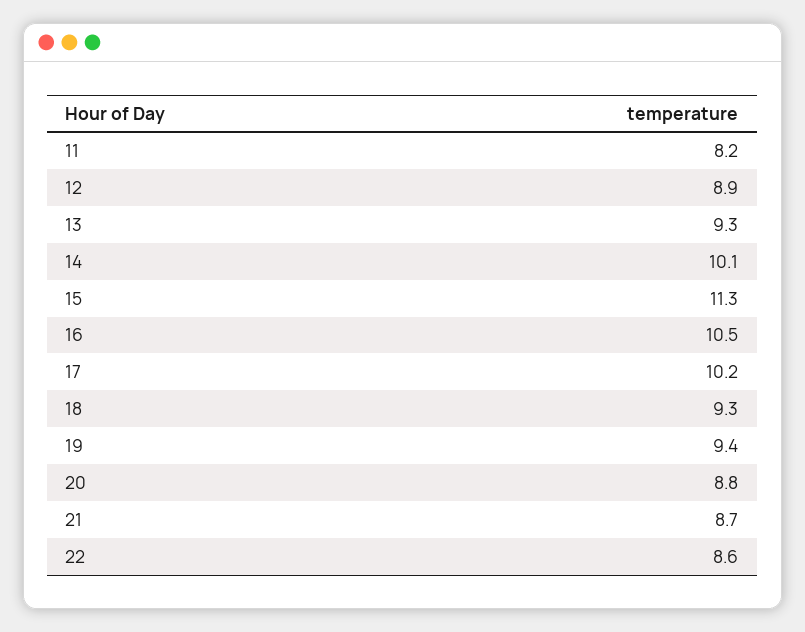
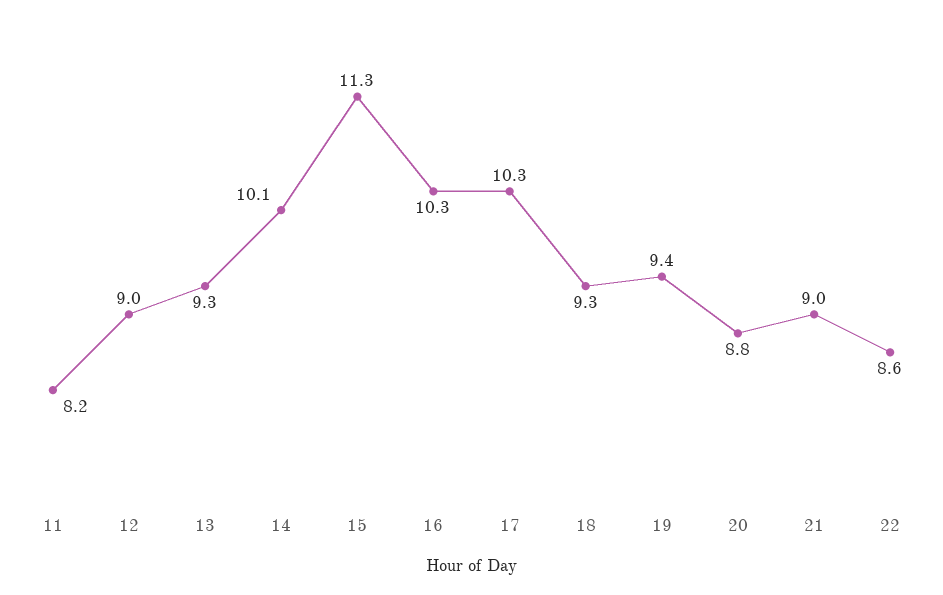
12: 8.9 -> 9
16: 10.5 -> 10.3
17: 10.2 -> 10.3
21: 8.7 -> 9

